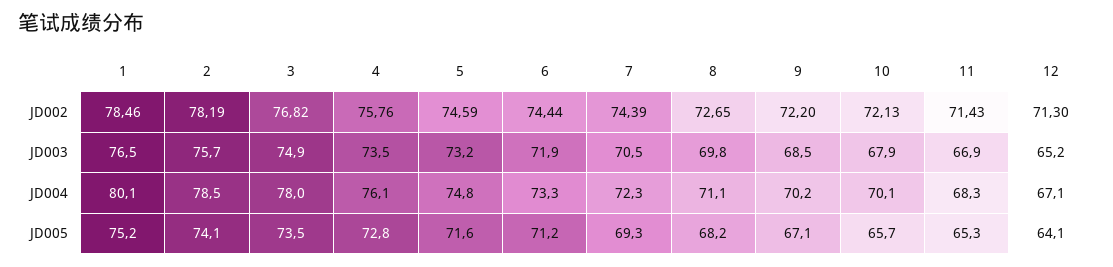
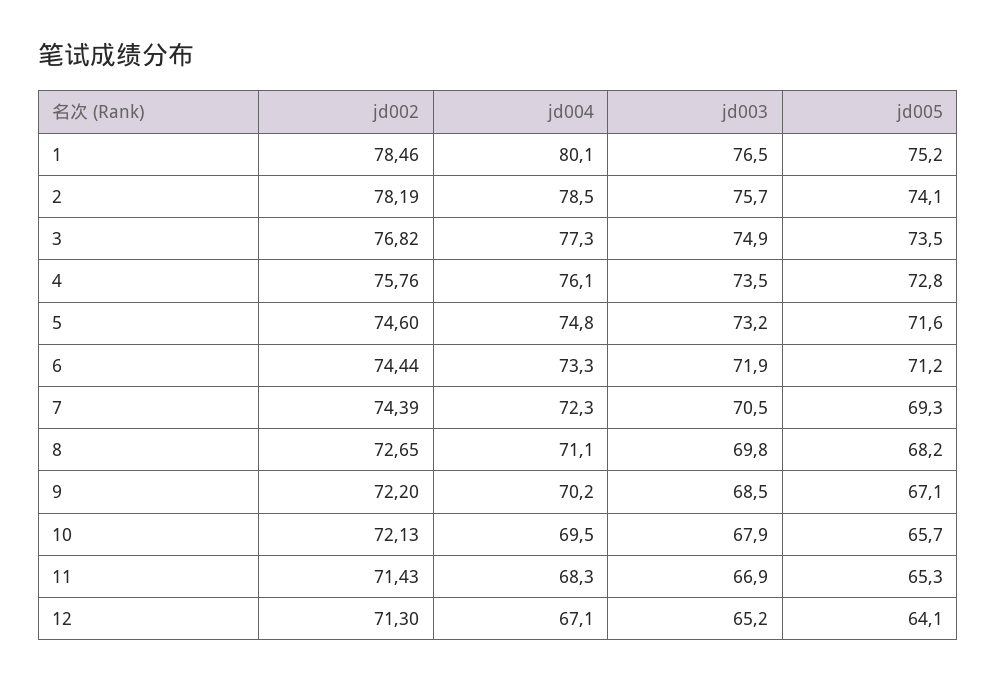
5, JD002: 74.59 -> 74.6
3, JD004: 78 -> 77.3
10, JD004: 70.1 -> 69.5

